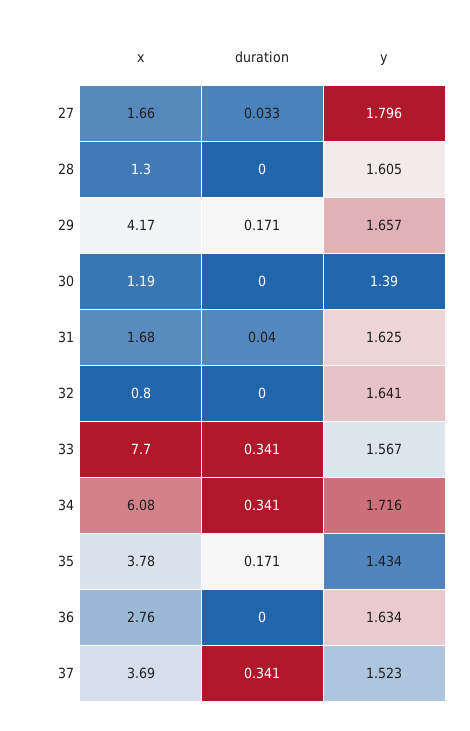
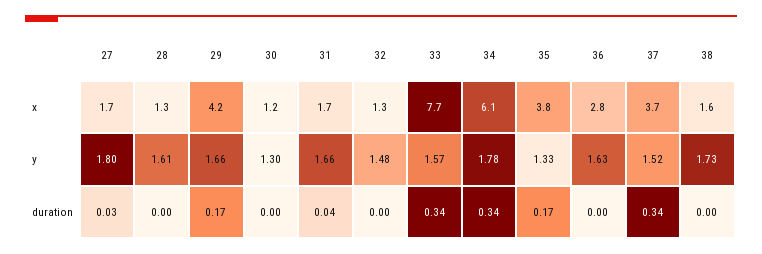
y, 30: 1.39 -> 1.3
y, 31: 1.625 -> 1.66
x, 32: 0.8 -> 1.3
y, 32: 1.641 -> 1.48
y, 34: 1.716 -> 1.78
y, 35: 1.434 -> 1.33
x, 38: none -> 1.6
y, 38: none -> 1.73
duration, 38: none -> 0

